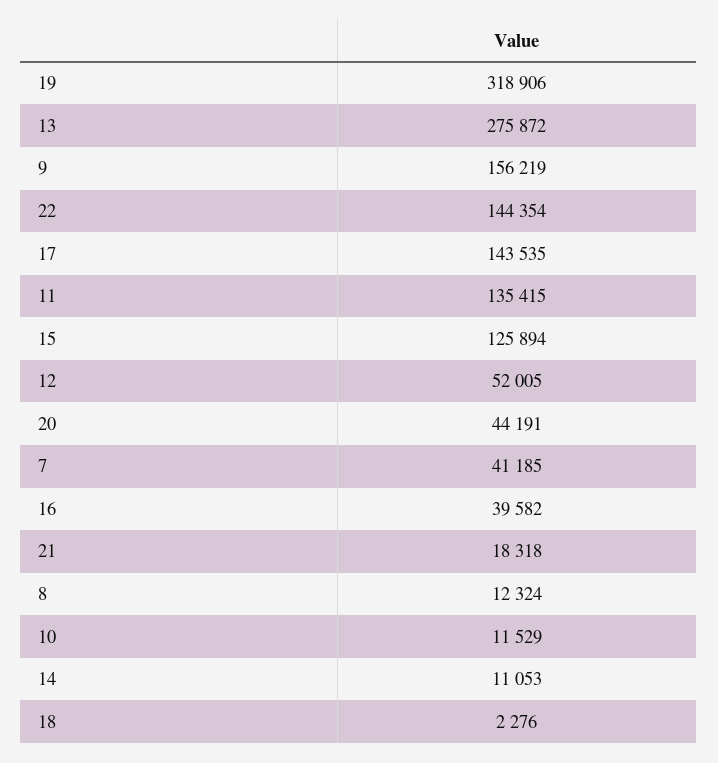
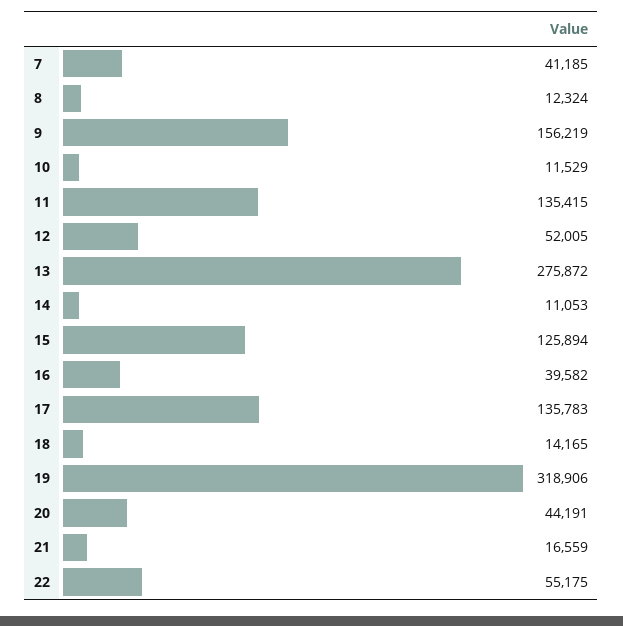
22: 144354 -> 55175
17: 143535 -> 135783
21: 18318 -> 16559
18: 2276 -> 14165

